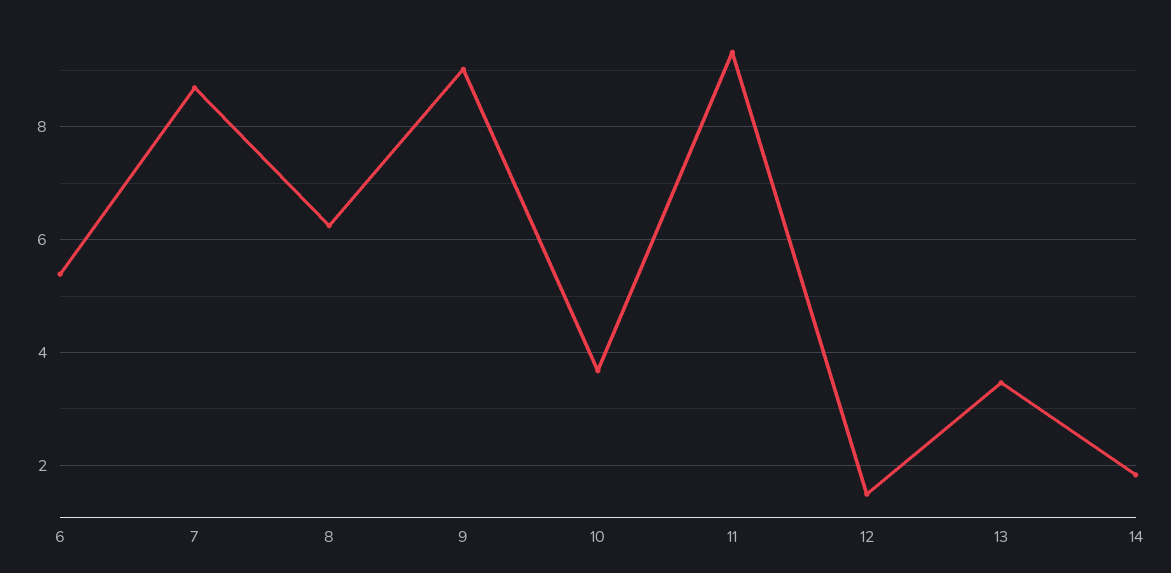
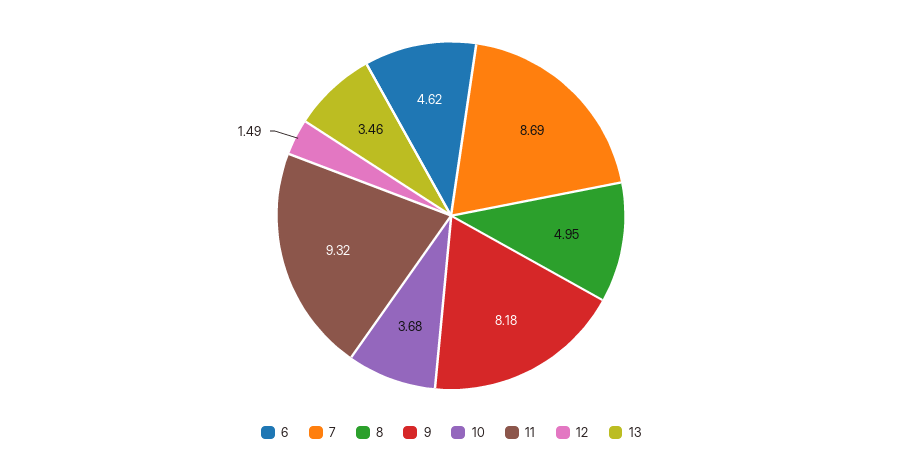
6: 5.4 -> 4.62
8: 6.2 -> 4.95
9: 9 -> 8.18
14: 1.8 -> none

